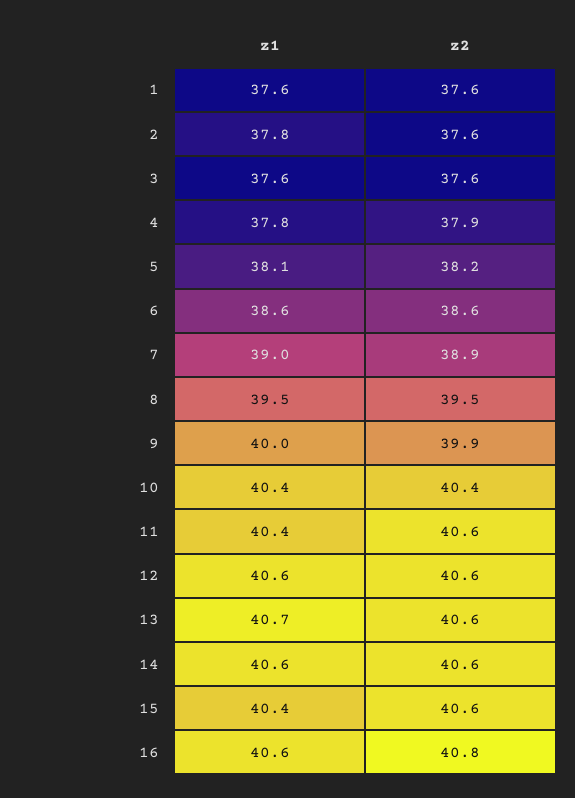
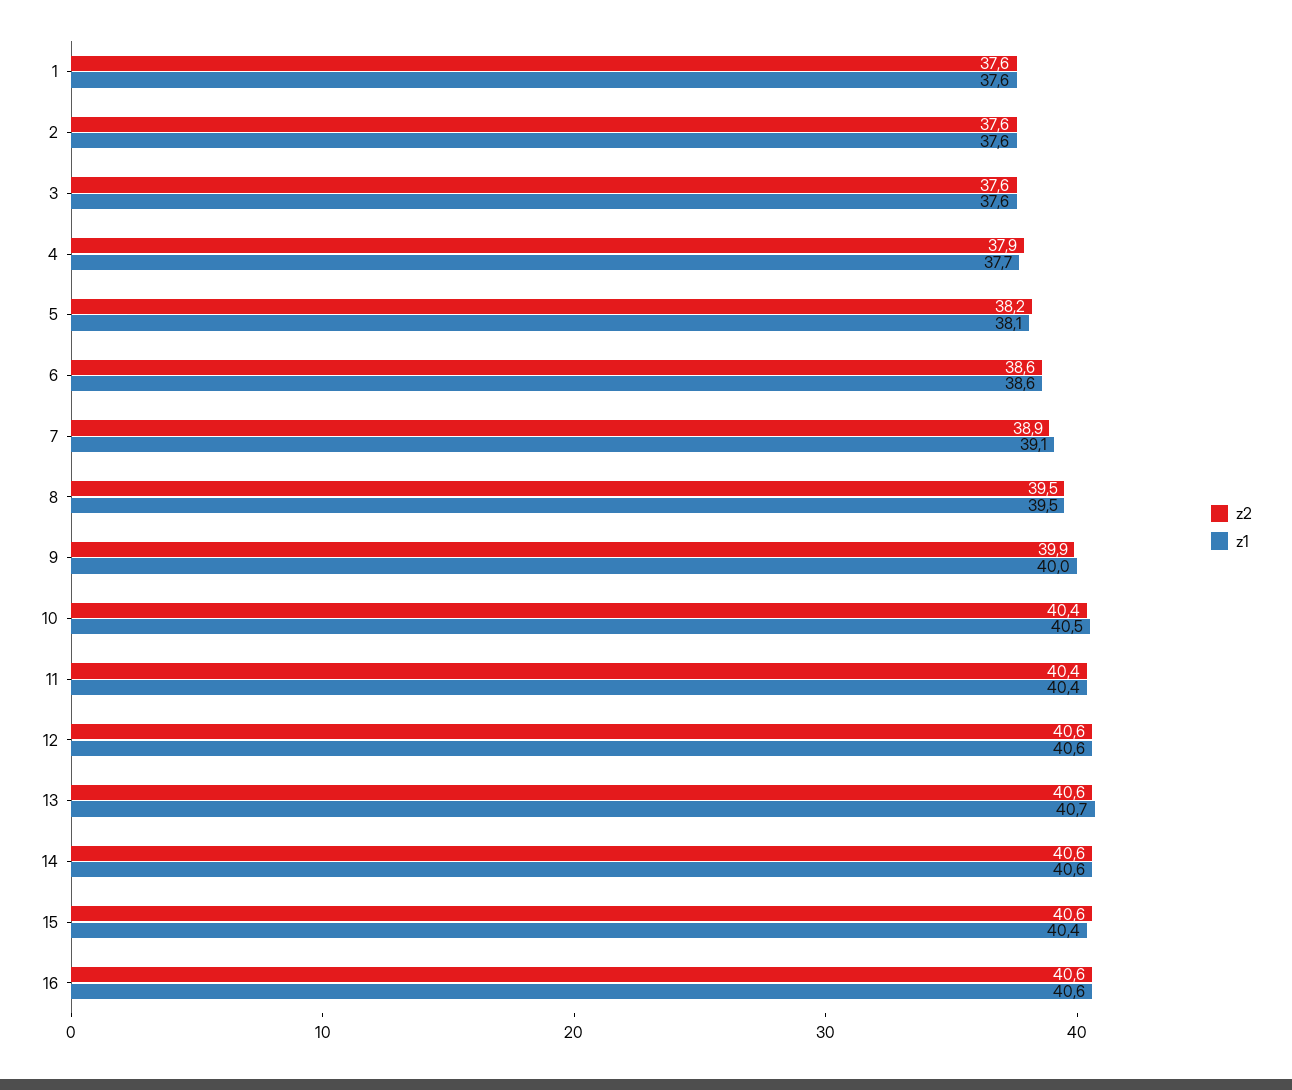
z1, 2: 37.8 -> 37.6
z1, 4: 37.8 -> 37.7
z1, 7: 39 -> 39.1
z1, 10: 40.4 -> 40.5
z2, 11: 40.6 -> 40.4
z2, 16: 40.8 -> 40.6

